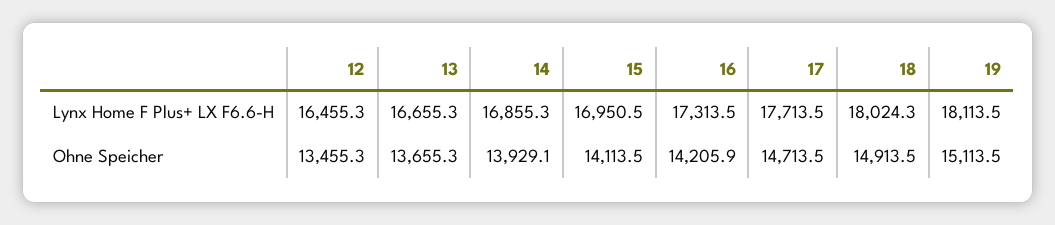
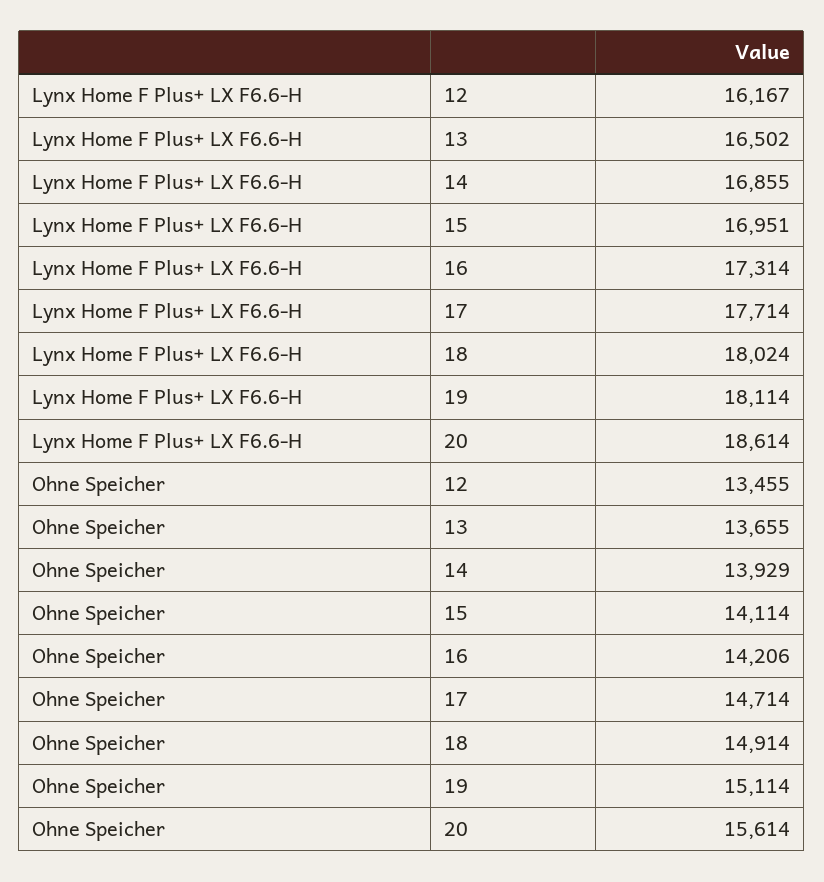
12, Lynx Home F Plus+ LX F6.6-H: 16455.3 -> 16167
13, Lynx Home F Plus+ LX F6.6-H: 16655.3 -> 16502
20, Lynx Home F Plus+ LX F6.6-H: none -> 18614
20, Ohne Speicher: none -> 15614

